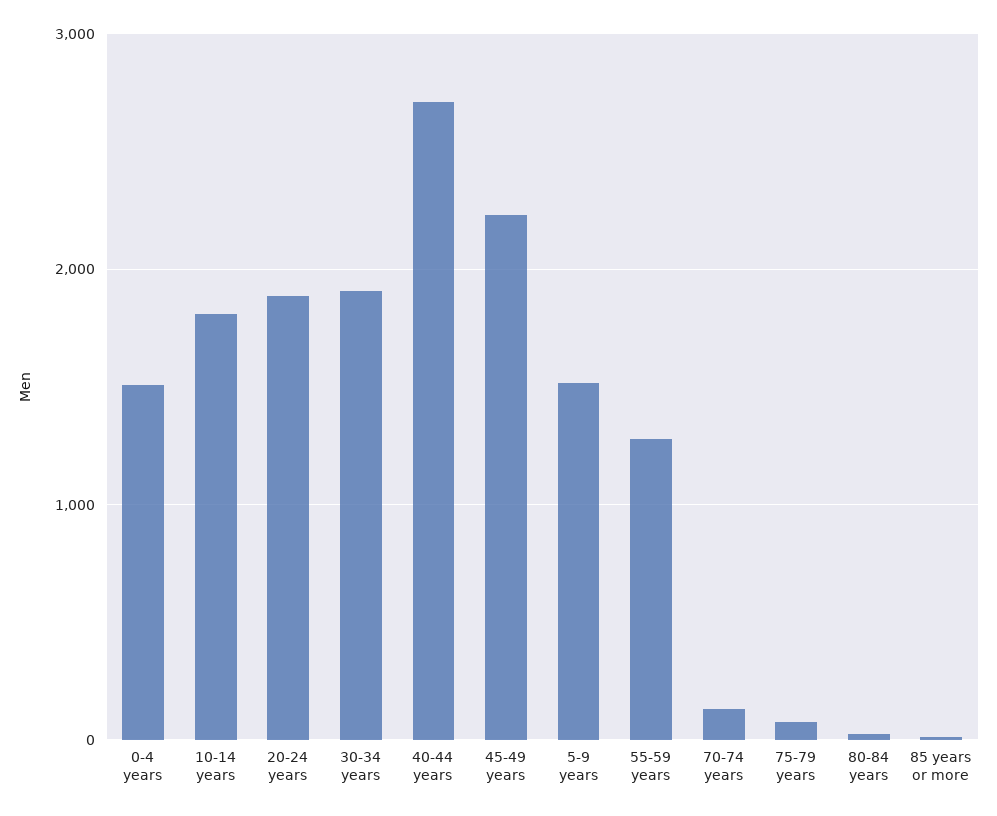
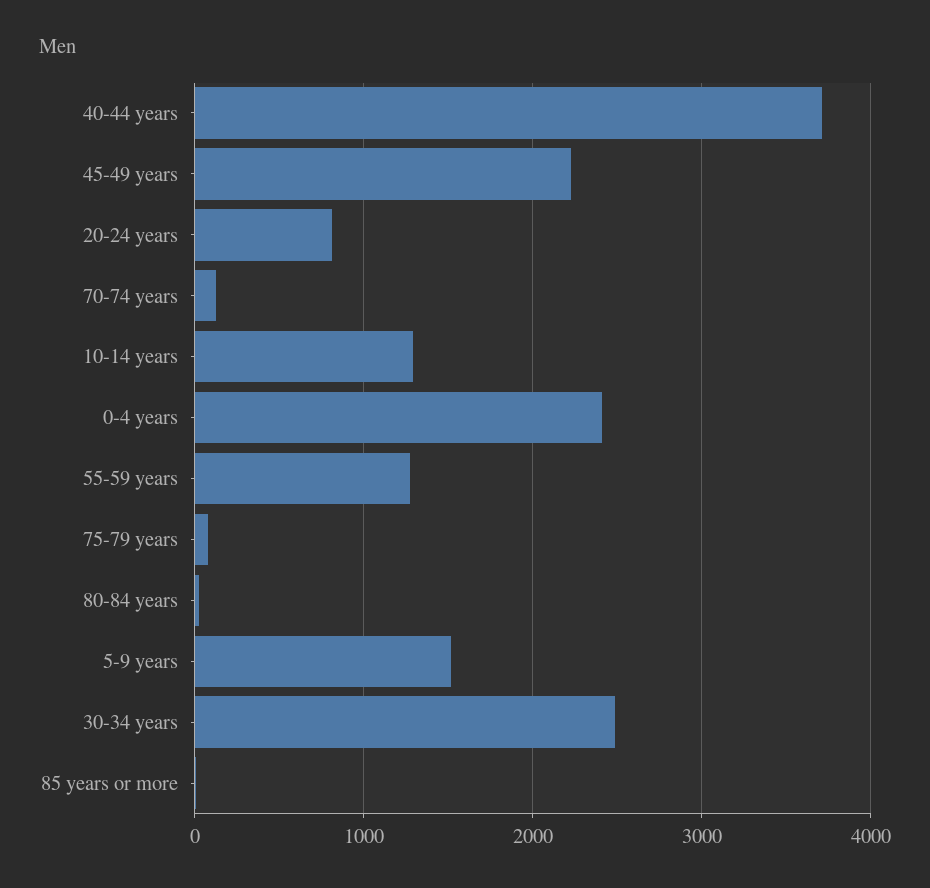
0-4 years: 1500 -> 2400
10-14 years: 1800 -> 1300
20-24 years: 1900 -> 800
30-34 years: 1900 -> 2500
40-44 years: 2700 -> 3700

